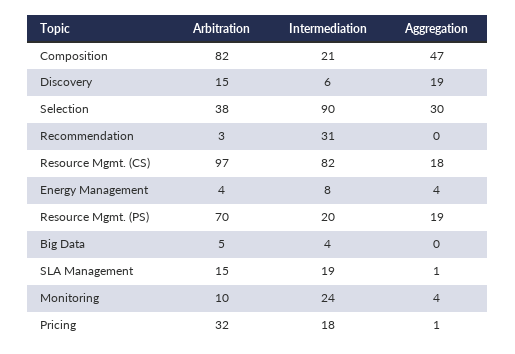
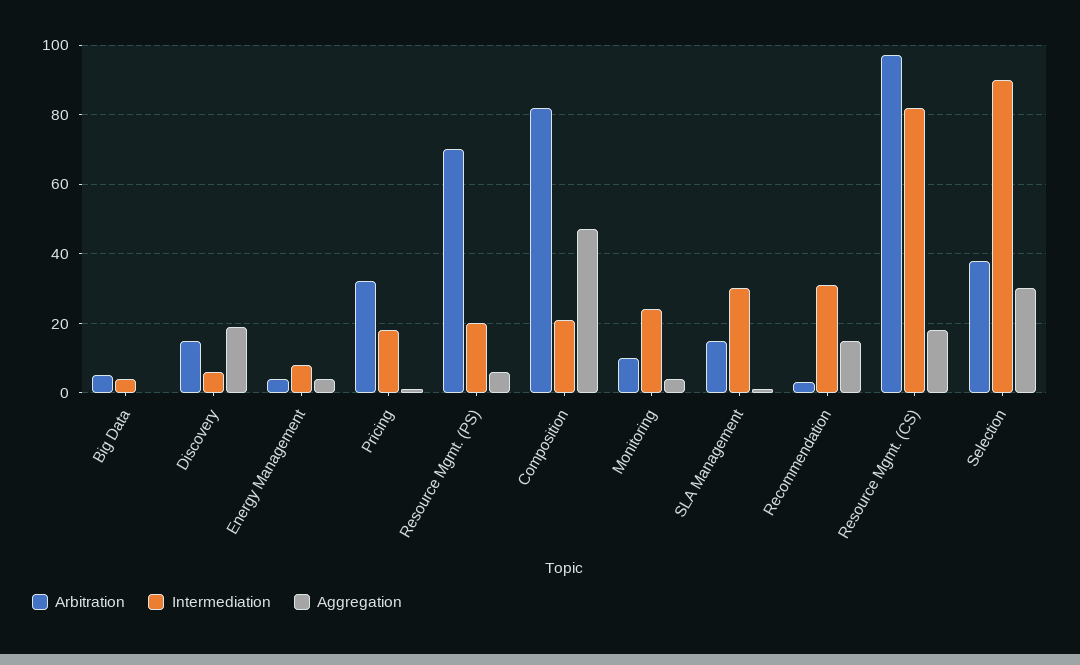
Aggregation, Recommendation: 0 -> 15
Aggregation, Resource Mgmt. (PS): 19 -> 5
Intermediation, SLA Management: 19 -> 30

